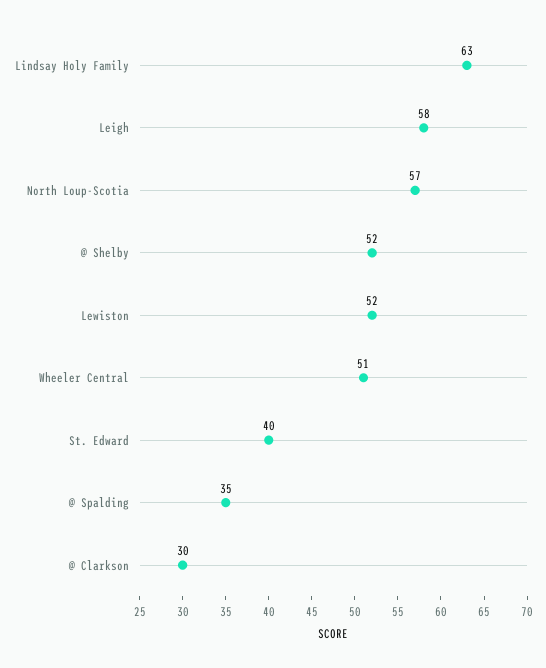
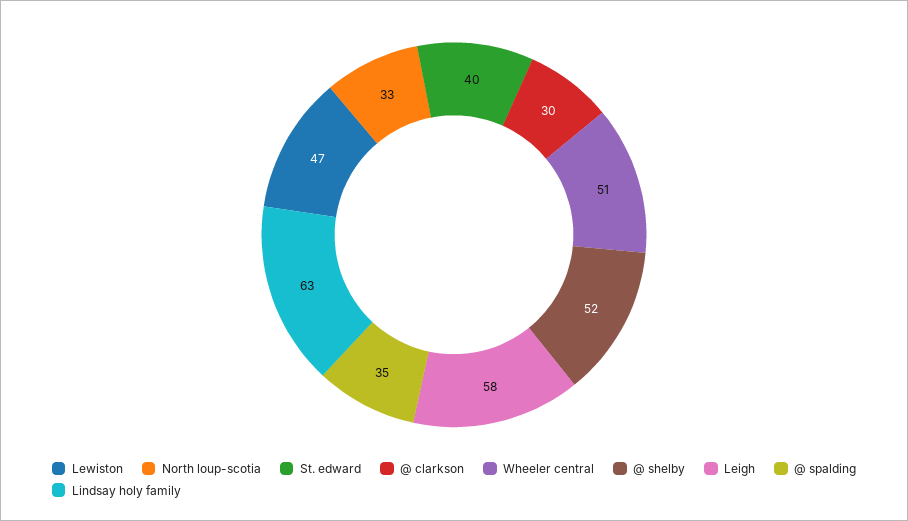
North Loup-Scotia: 57 -> 33
Lewiston: 52 -> 47

